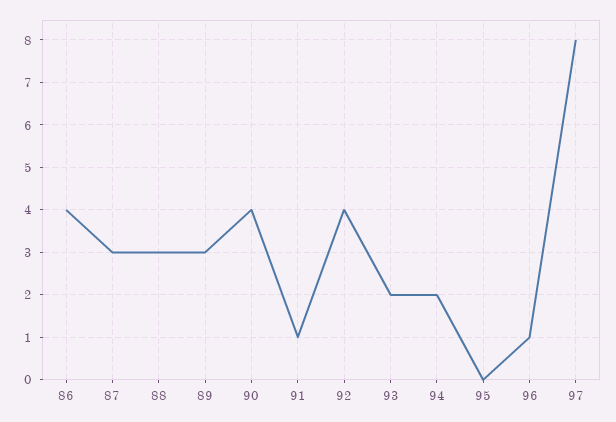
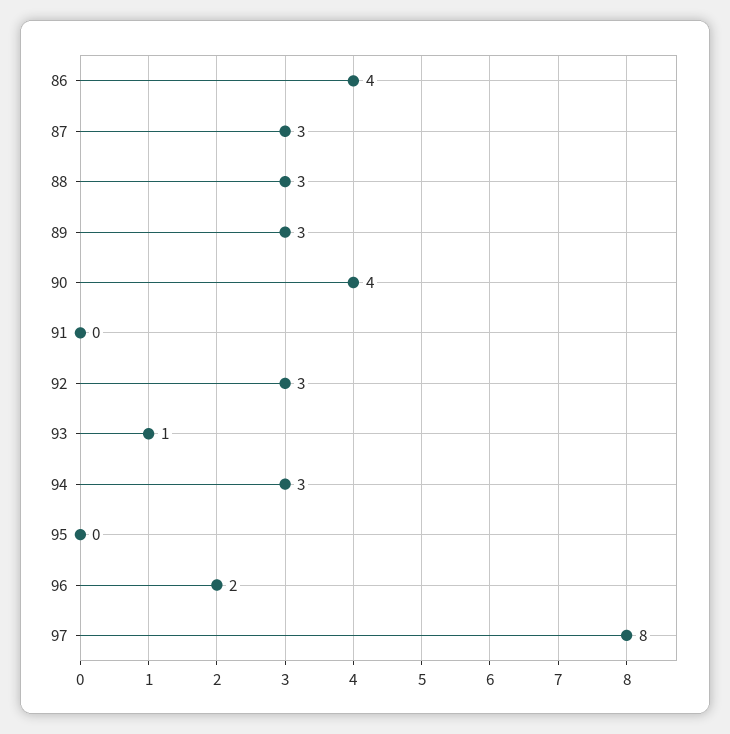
91: 1 -> 0
92: 4 -> 3
93: 2 -> 1
94: 2 -> 3
96: 1 -> 2

